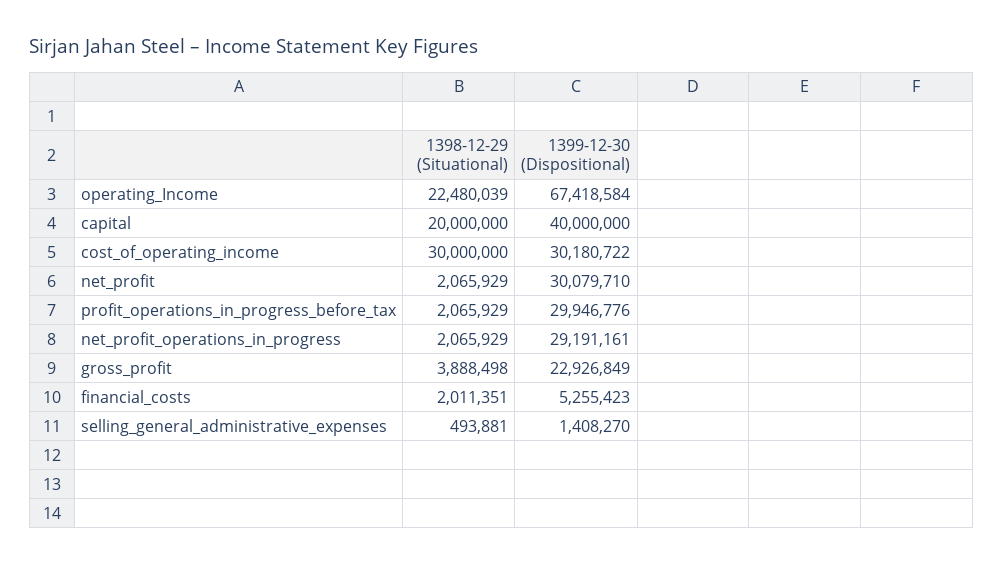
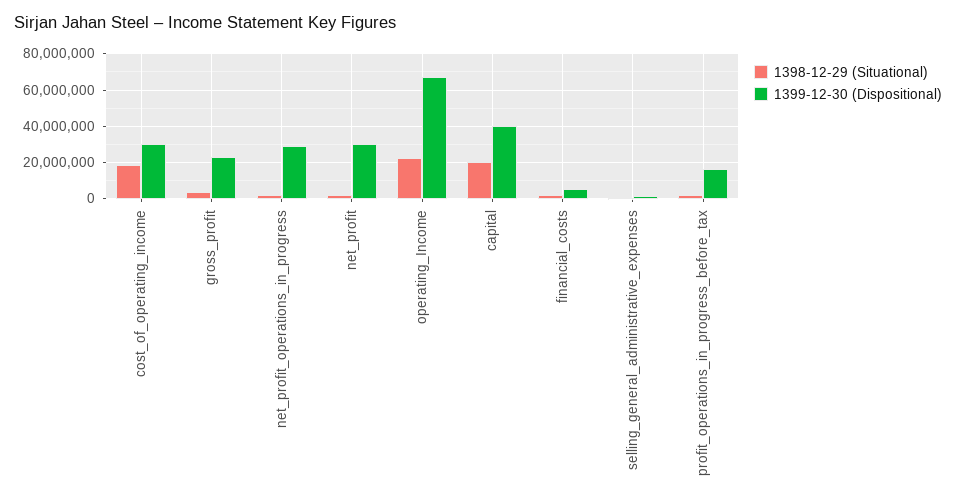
1398-12-29 (Situational), cost_of_operating_income: 30000000 -> 20000000
1399-12-30 (Dispositional), profit_operations_in_progress_before_tax: 29946776 -> 15000000

